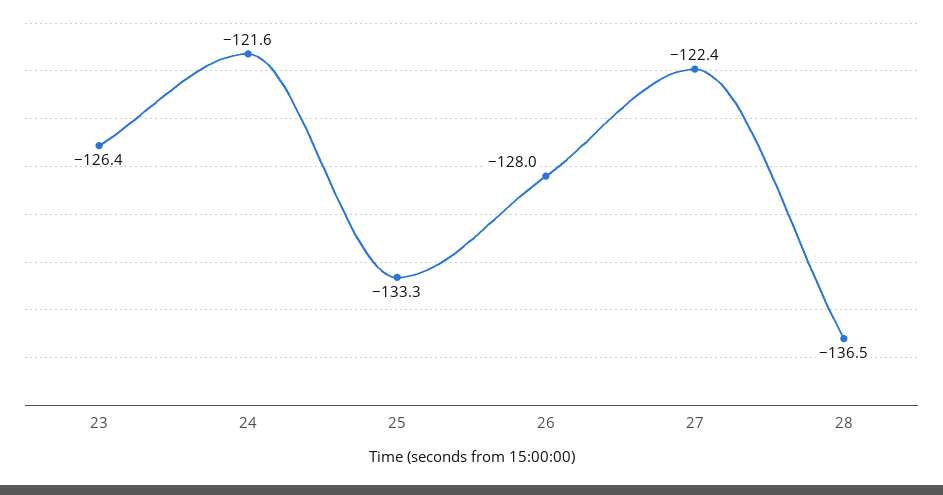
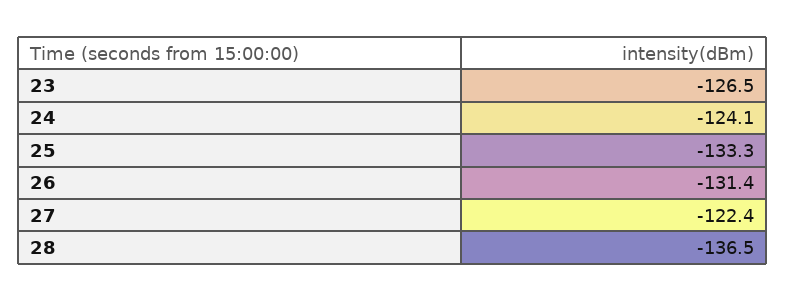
23: -126.4 -> -126.5
24: -121.6 -> -124.1
26: -128 -> -131.4

